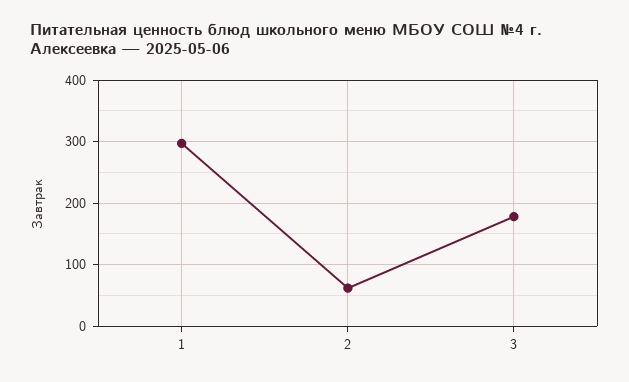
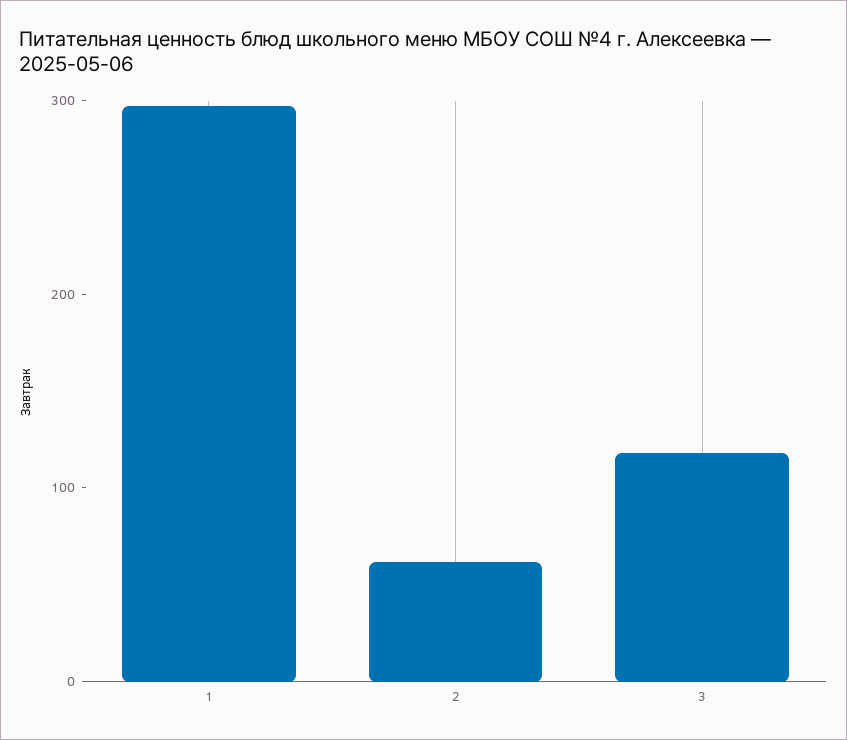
3: 180 -> 120

